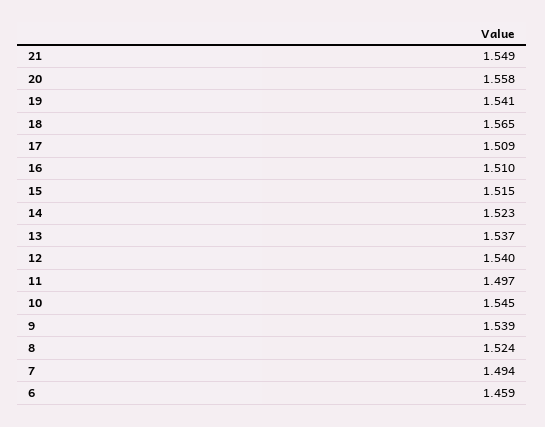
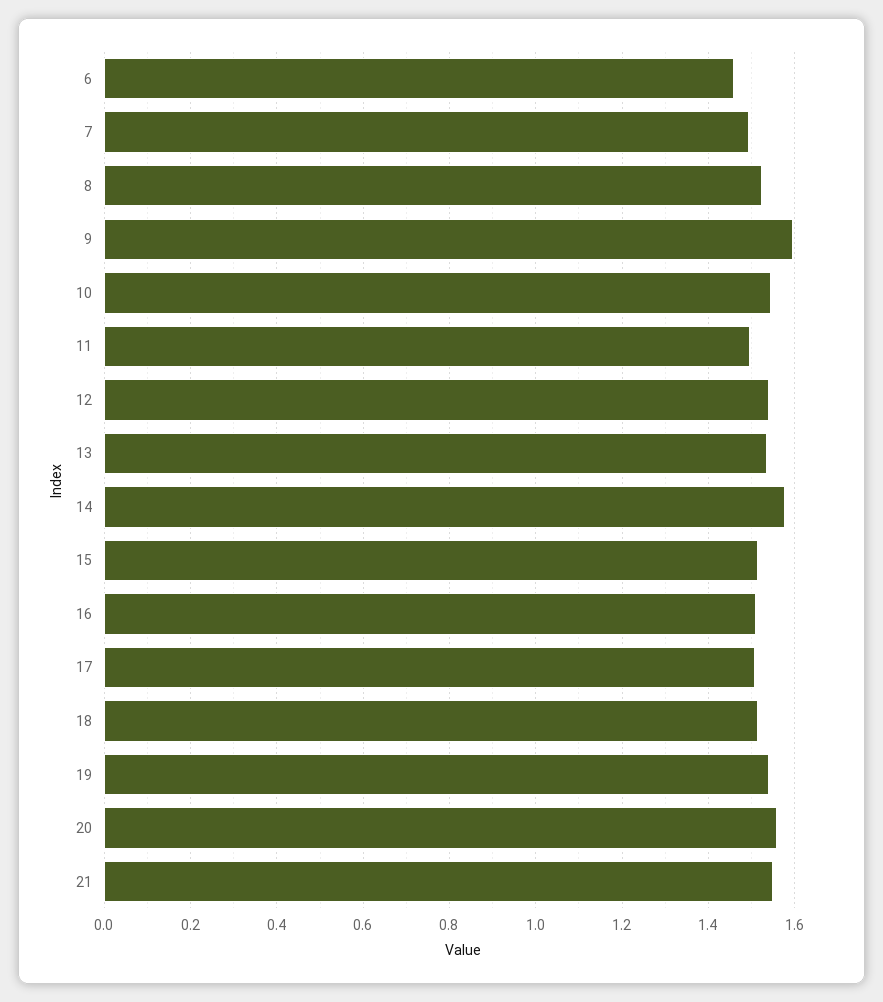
18: 1.565 -> 1.52
14: 1.523 -> 1.58
9: 1.539 -> 1.6

